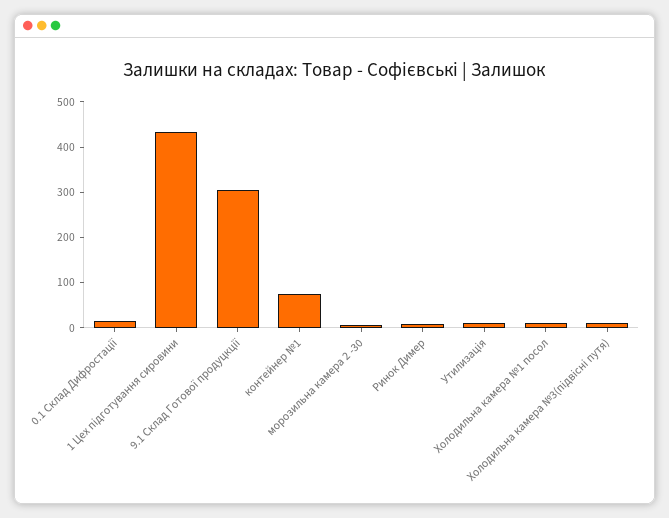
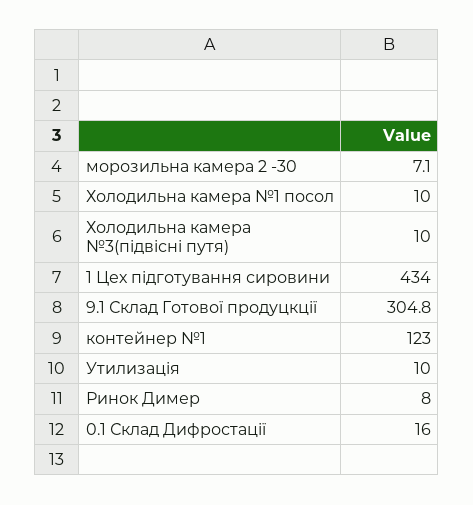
контейнер №1: 80 -> 123

